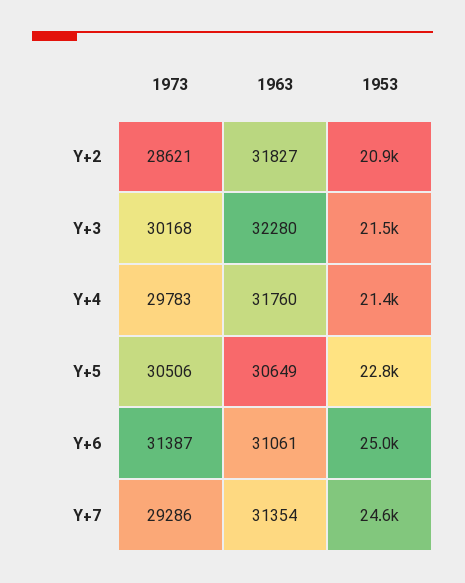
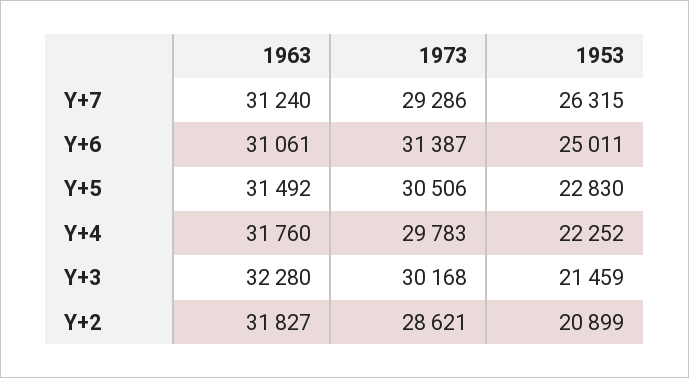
1953, Y+4: 21400 -> 22252
1963, Y+5: 30649 -> 31492
1963, Y+7: 31354 -> 31240
1953, Y+7: 24600 -> 26315

